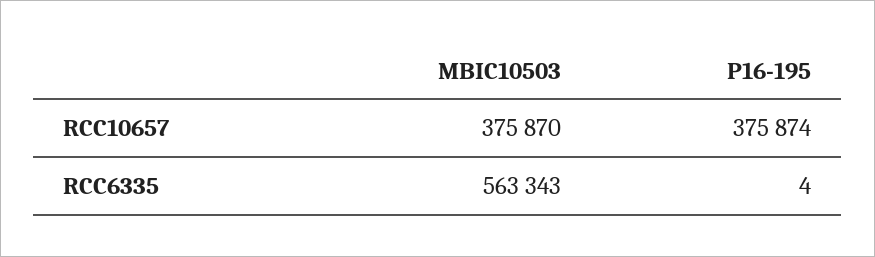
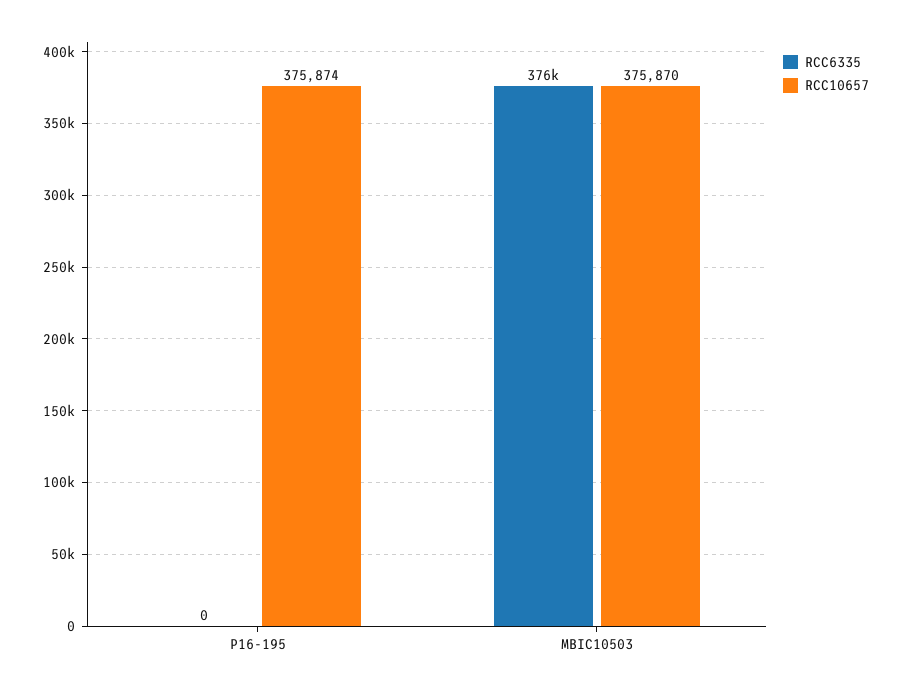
RCC6335, MBIC10503: 563343 -> 376000
RCC6335, P16-195: 4 -> 0

